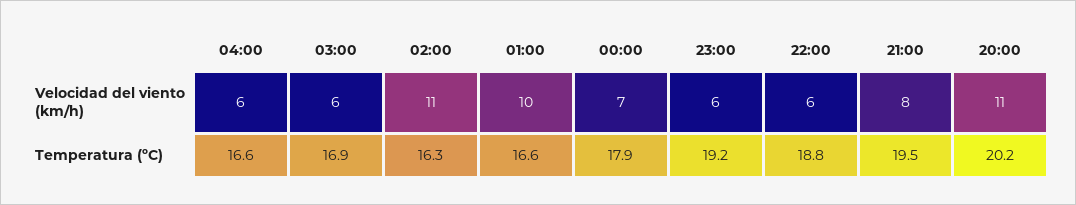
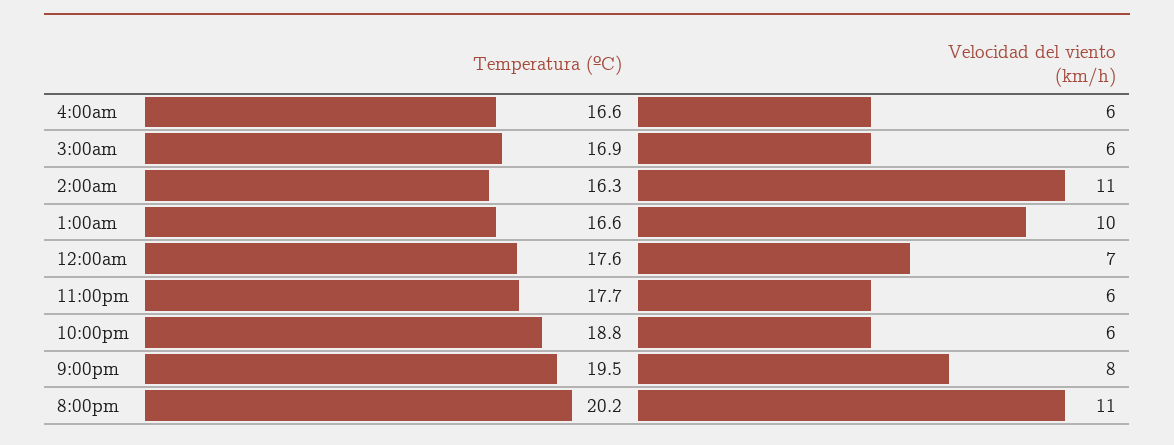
00:00, Temperatura (ºC): 17.9 -> 17.6
23:00, Temperatura (ºC): 19.2 -> 17.7

